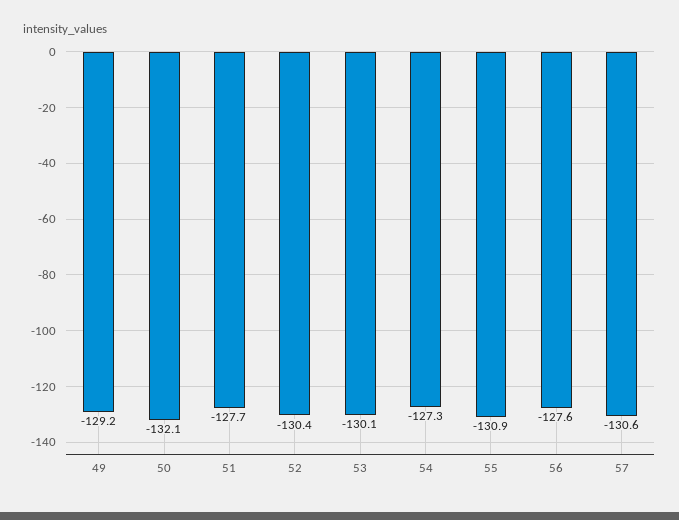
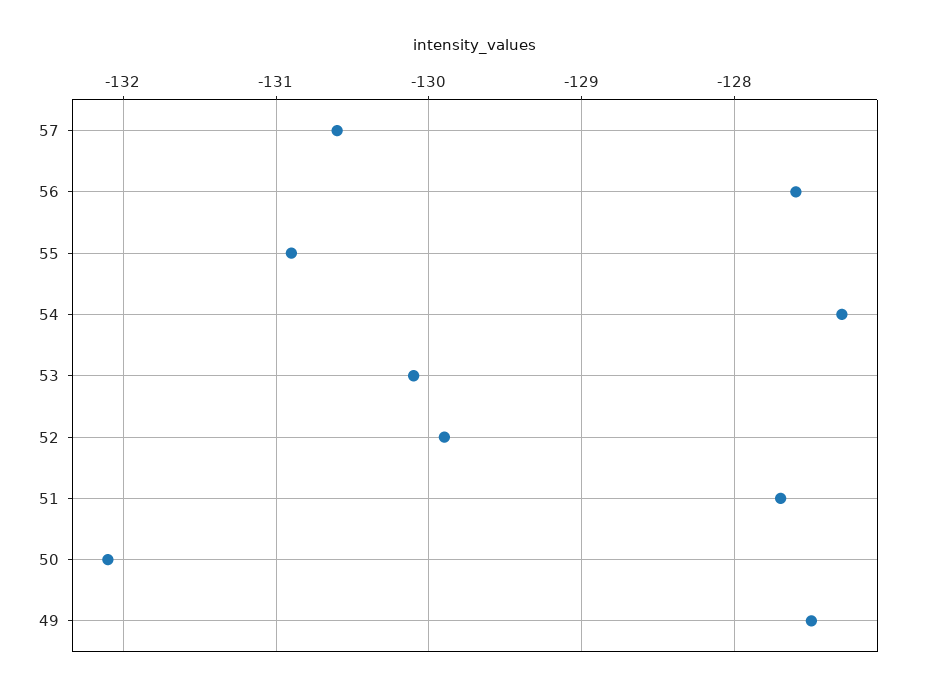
49: -129.2 -> -127.5
52: -130.4 -> -129.9

